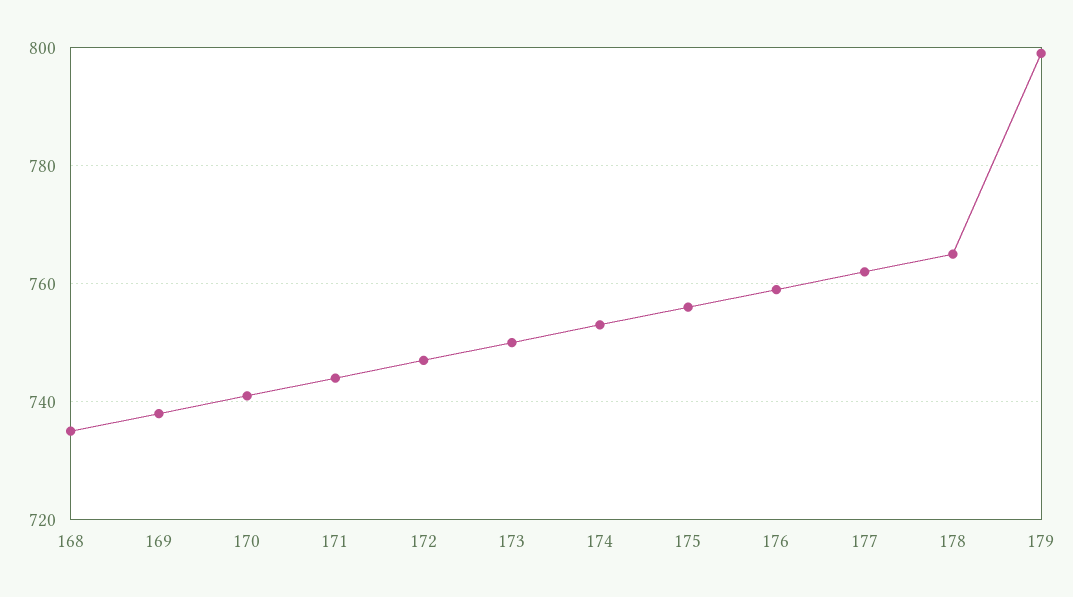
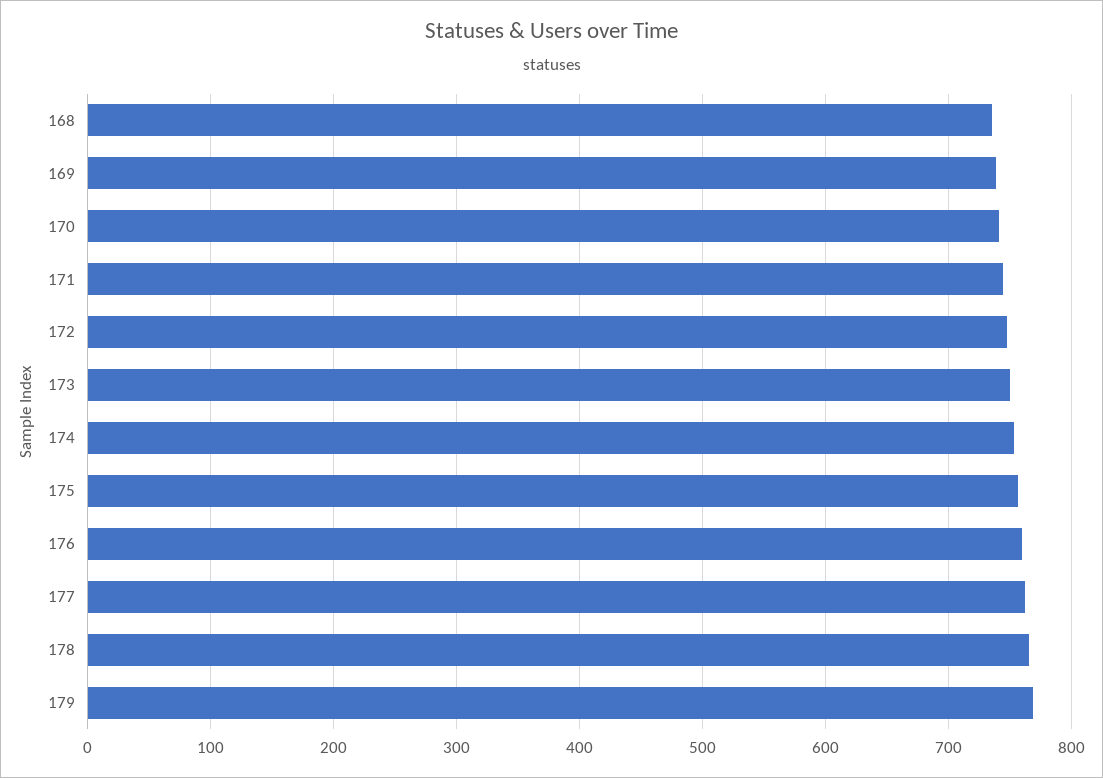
179: 800 -> 770

